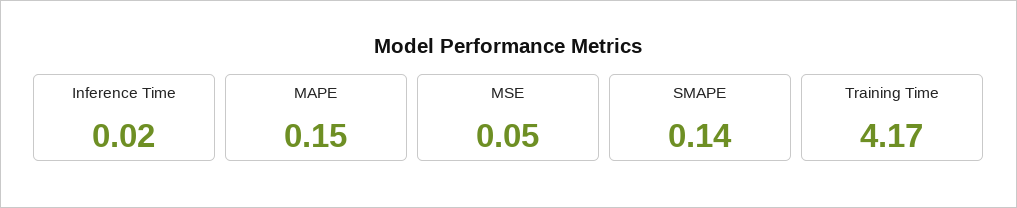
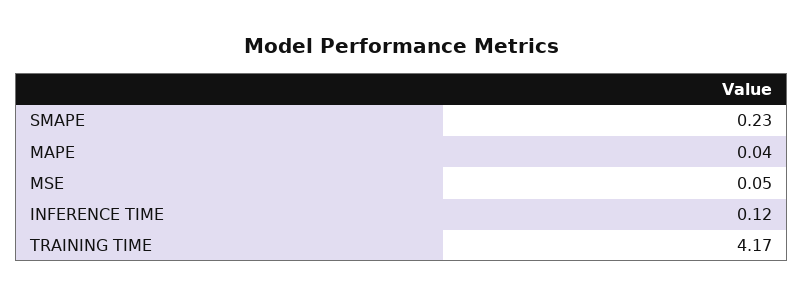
Inference Time: 0.02 -> 0.12
MAPE: 0.15 -> 0.04
SMAPE: 0.14 -> 0.23

